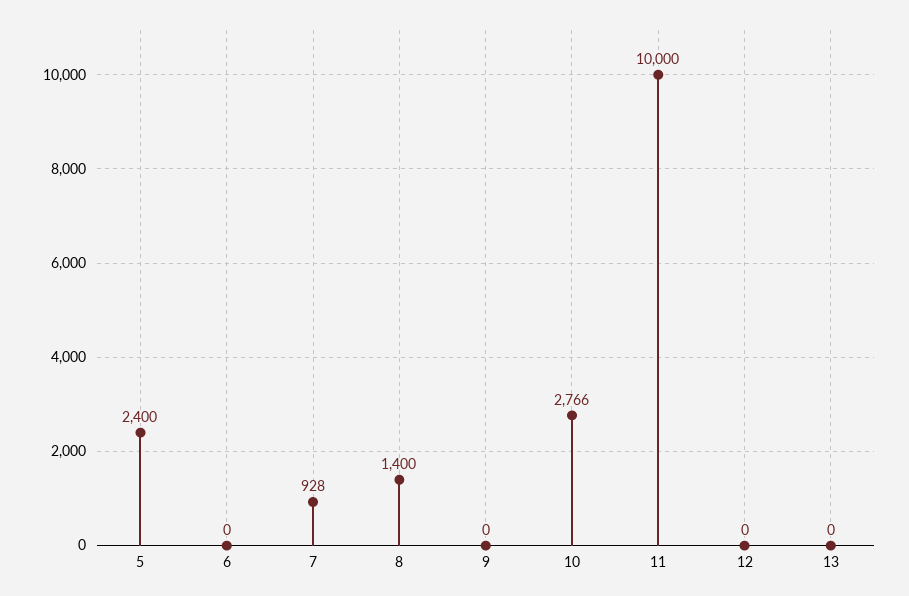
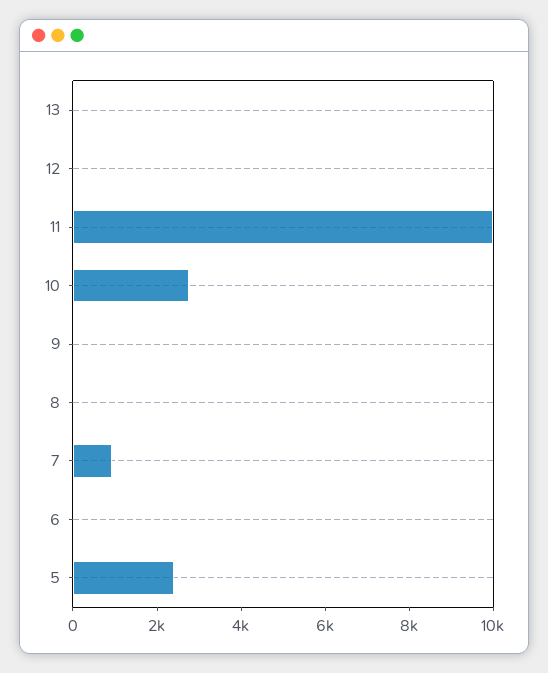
8: 1400 -> 0

